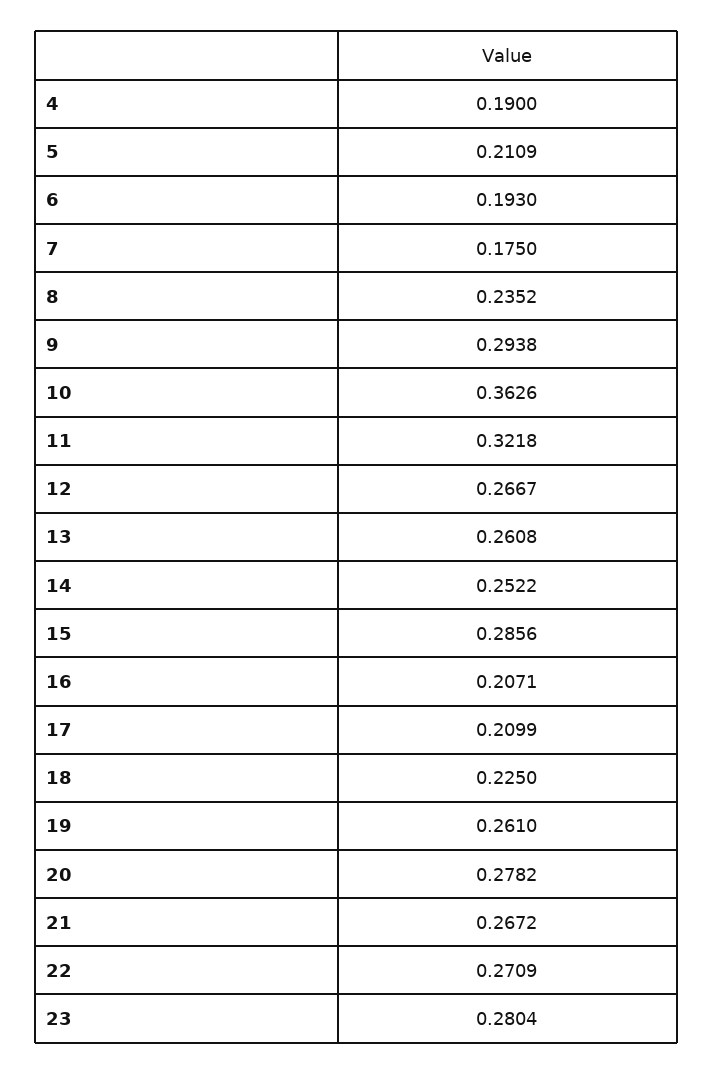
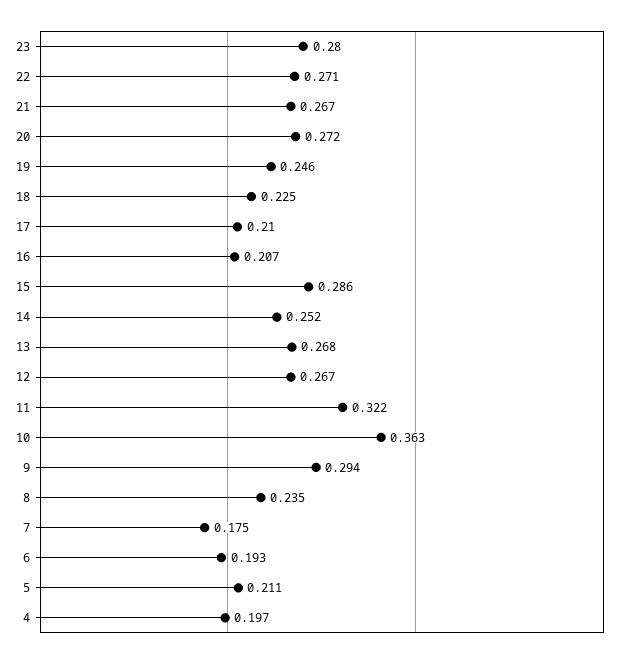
4: 0.19 -> 0.197
13: 0.2608 -> 0.268
19: 0.261 -> 0.246
20: 0.2782 -> 0.272

